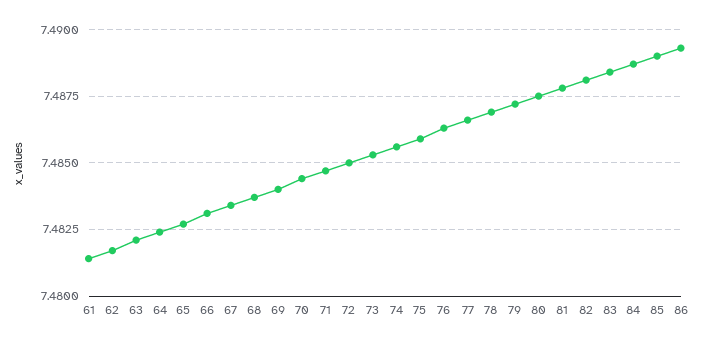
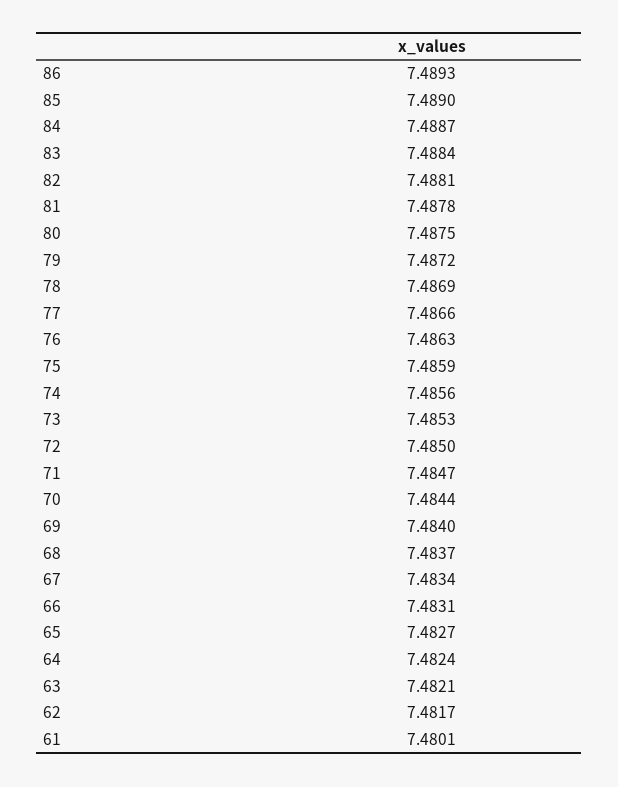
61: 7.4815 -> 7.4801

